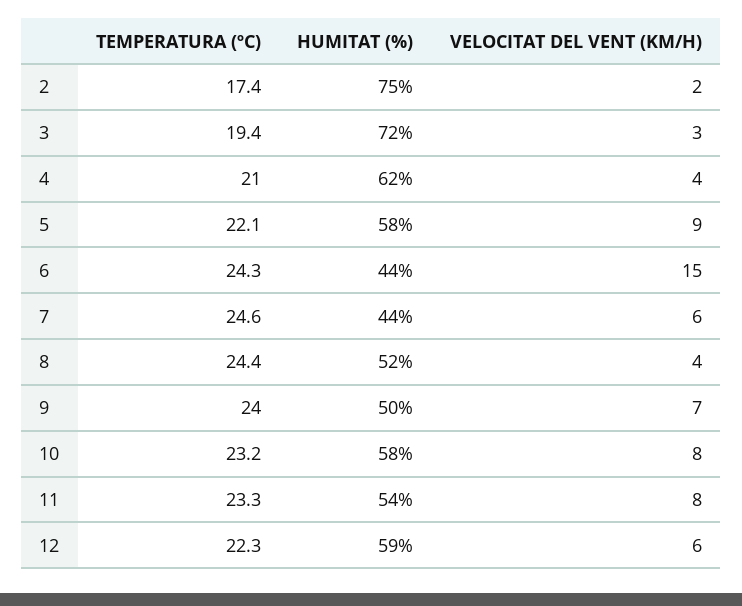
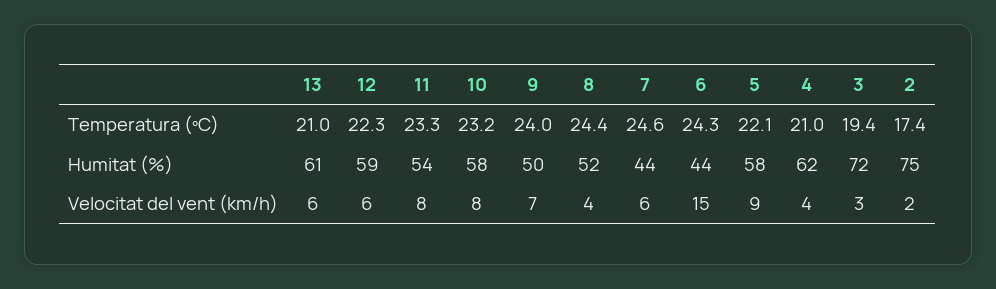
TEMPERATURA (ºC), 13: none -> 21
HUMITAT (%), 13: none -> 61
VELOCITAT DEL VENT (KM/H), 13: none -> 6

